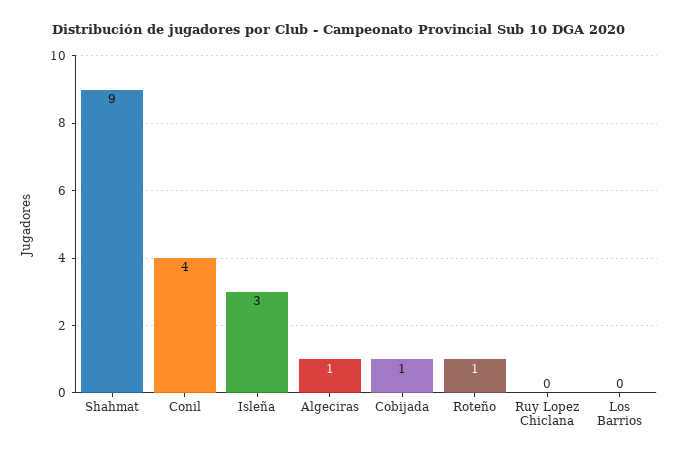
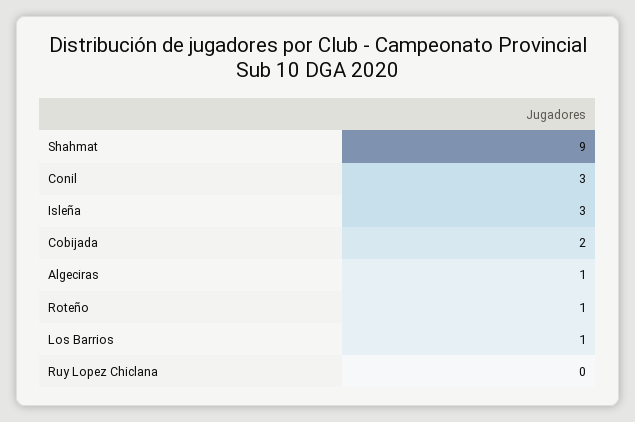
Conil: 4 -> 3
Cobijada: 1 -> 2
Los Barrios: 0 -> 1

